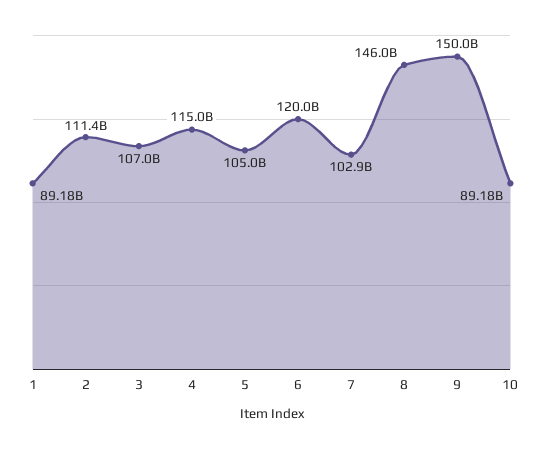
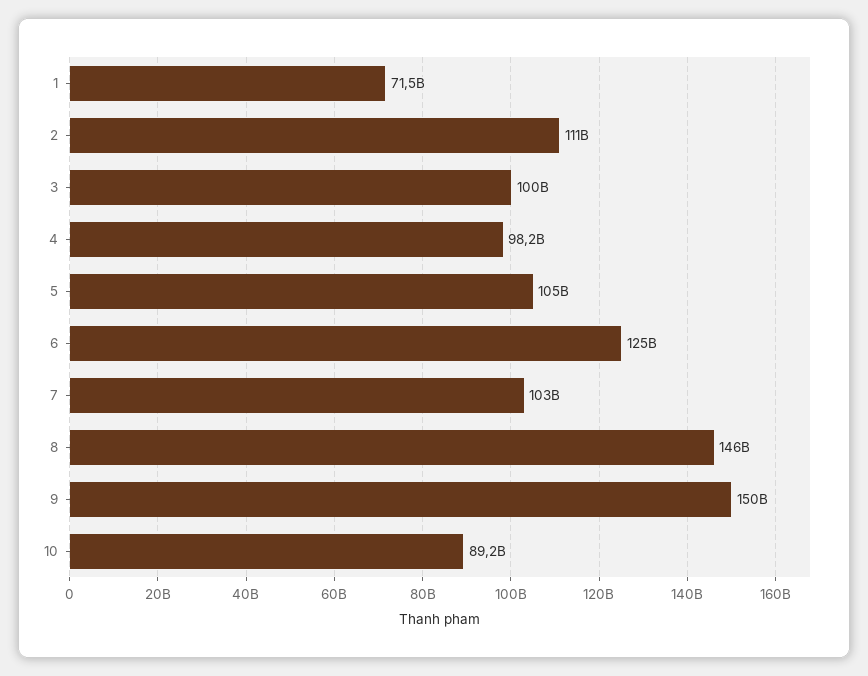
1: 89180000000 -> 71500000000
3: 107000000000 -> 100000000000
4: 115000000000 -> 98200000000
6: 120000000000 -> 125000000000

